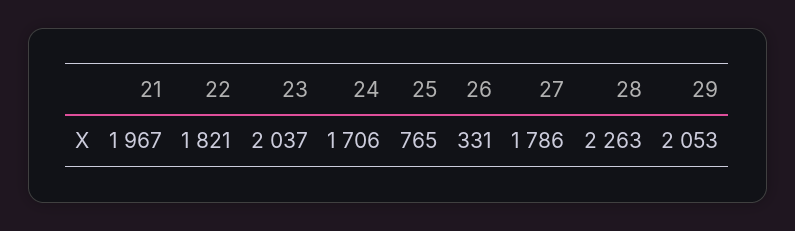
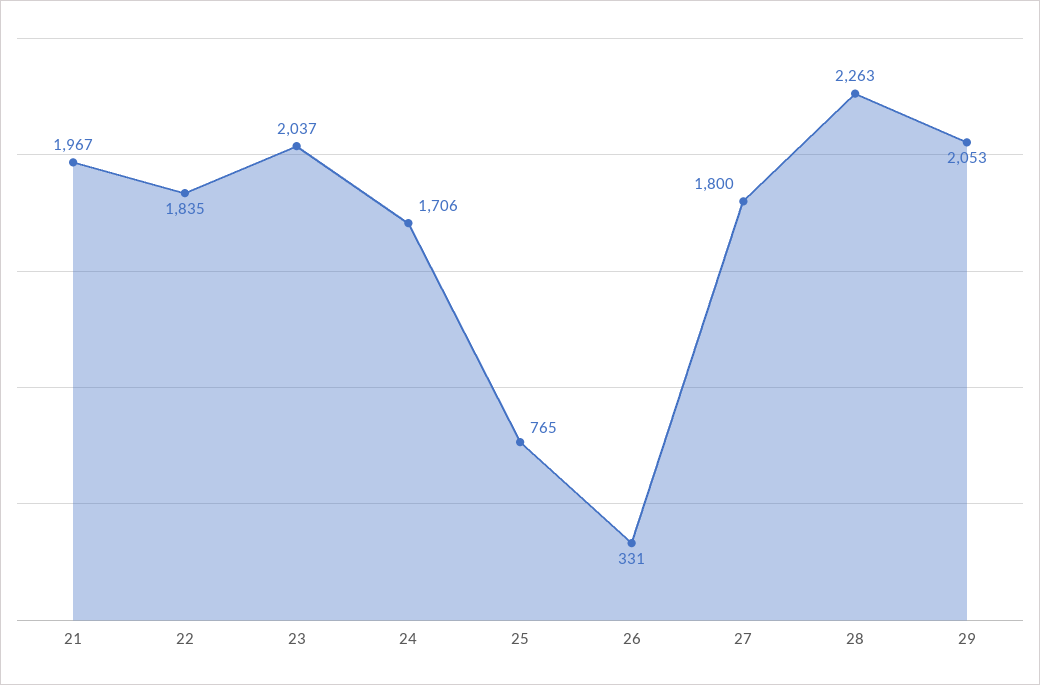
22: 1821 -> 1835
27: 1786 -> 1800

